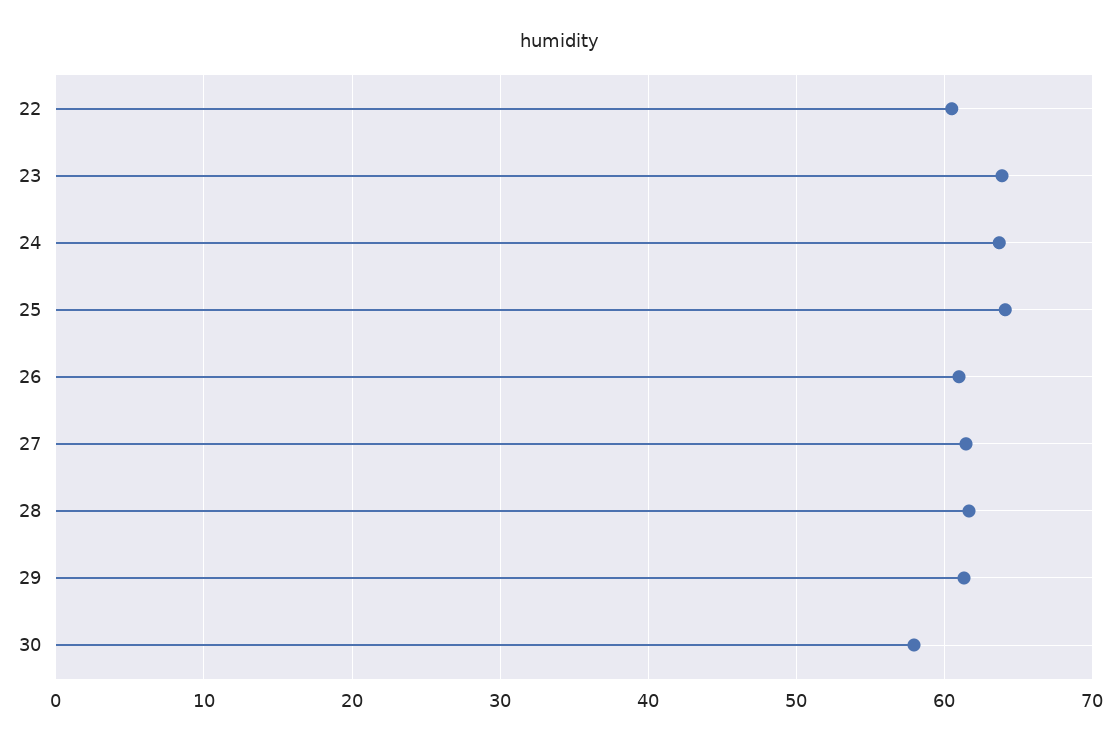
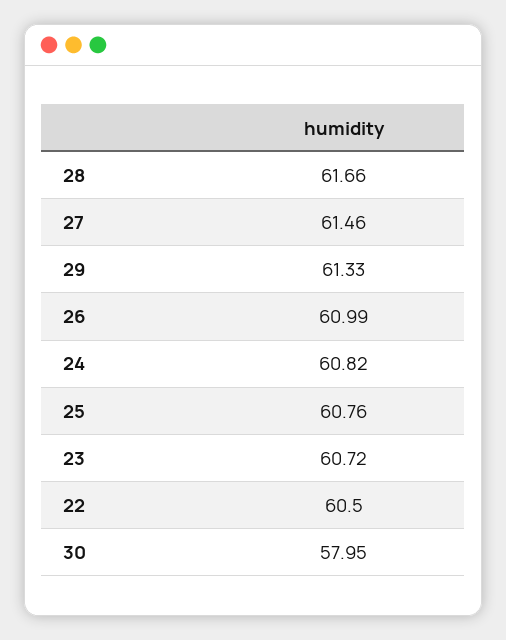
23: 64 -> 60.72
24: 64 -> 60.82
25: 64 -> 60.76

